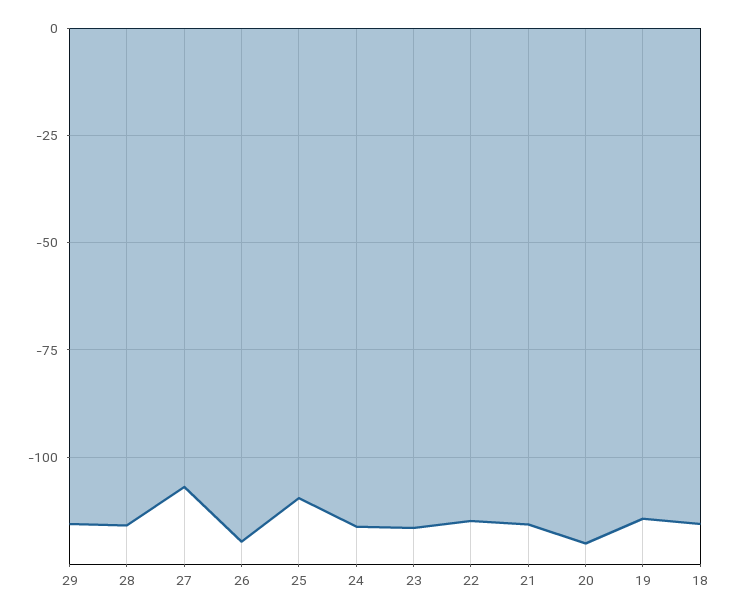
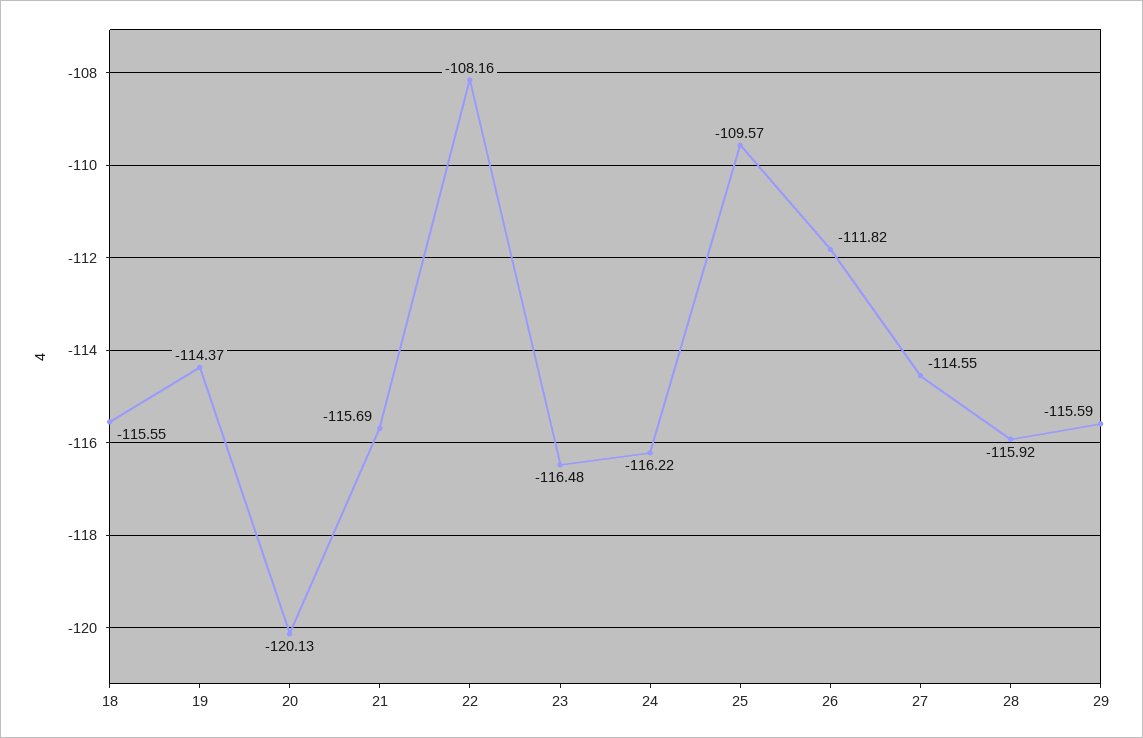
27: -107.5 -> -114.55
26: -120 -> -111.82
22: -115 -> -108.16

